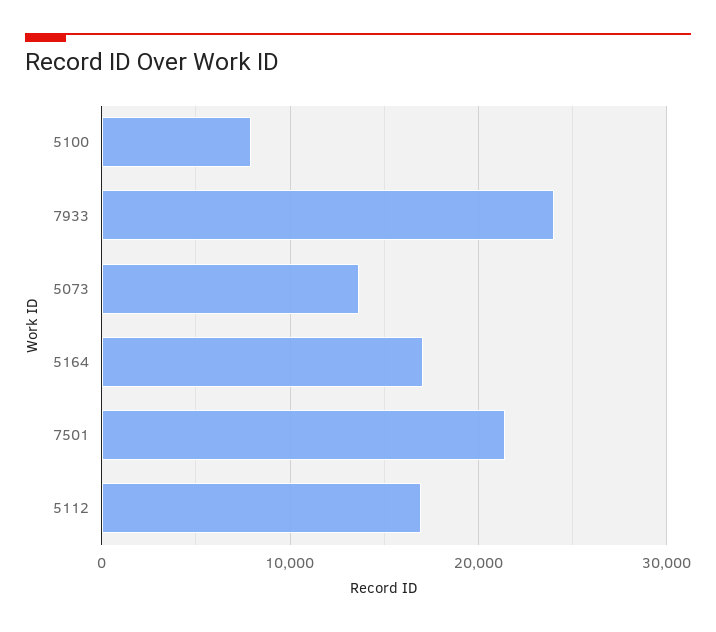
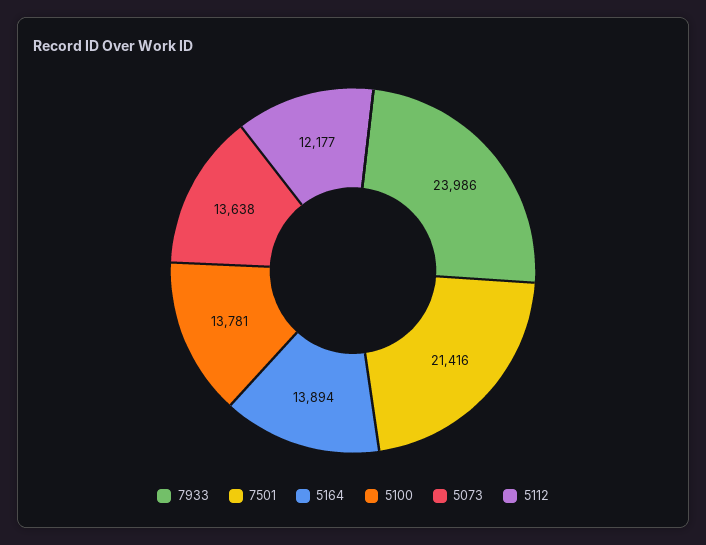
5100: 8000 -> 13781
5164: 17000 -> 13894
5112: 17000 -> 12177

